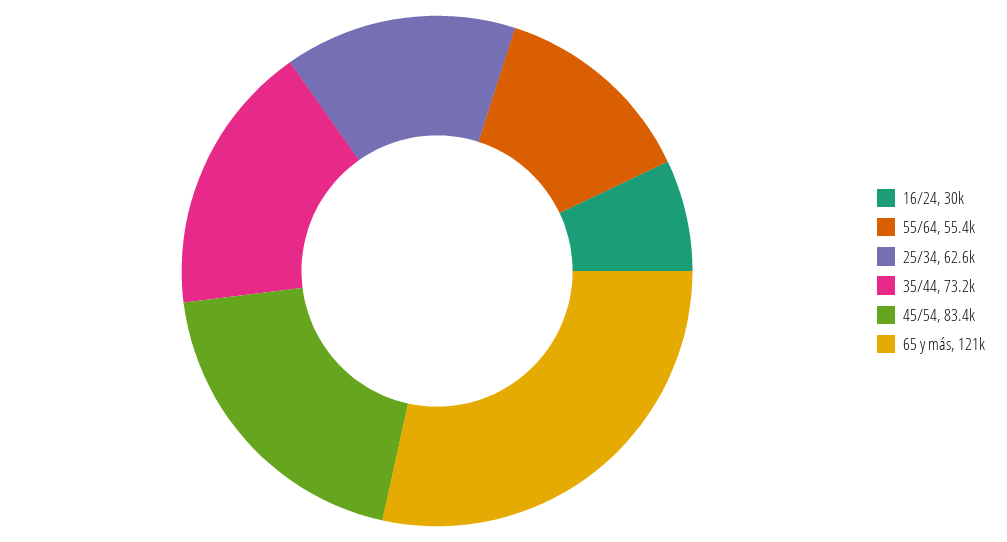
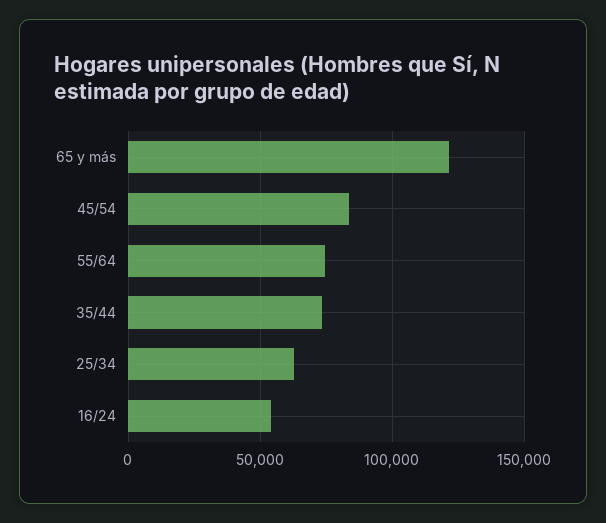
16/24: 30000 -> 55000
55/64: 55400 -> 75000

